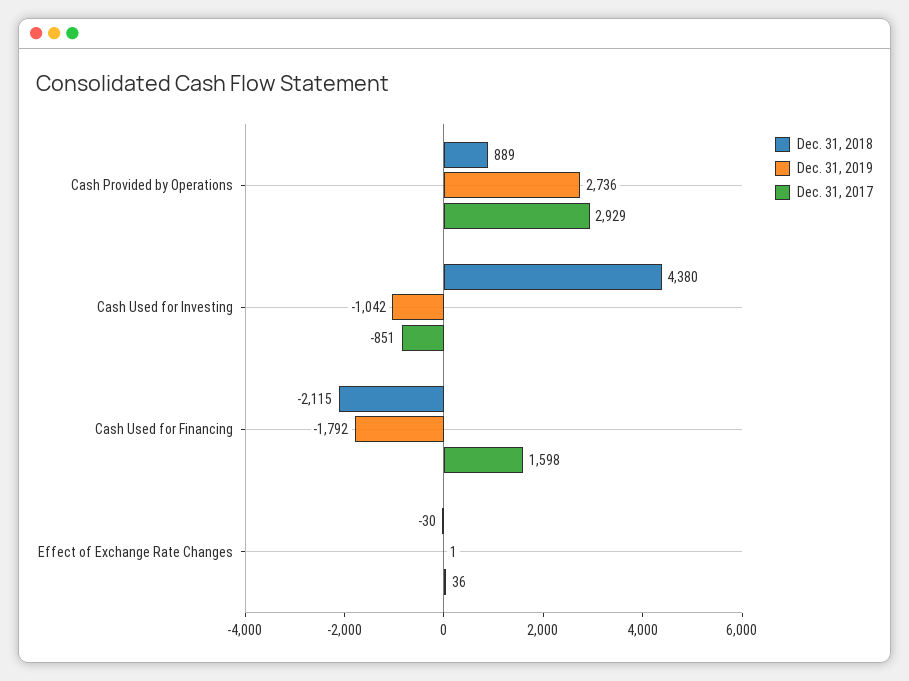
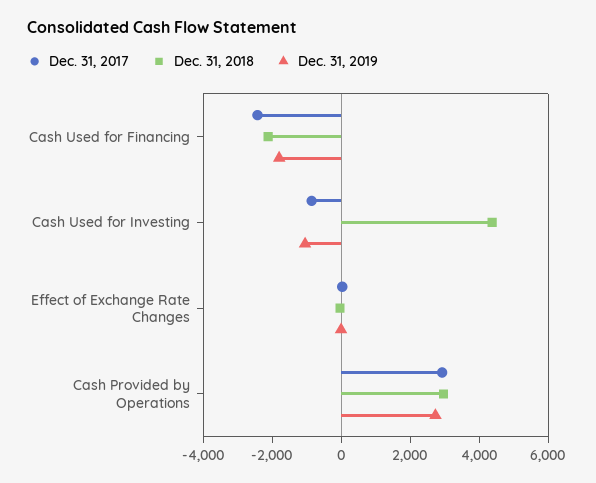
Dec. 31, 2018, Cash Provided by Operations: 889 -> 3000
Dec. 31, 2017, Cash Used for Financing: 1598 -> -2500

